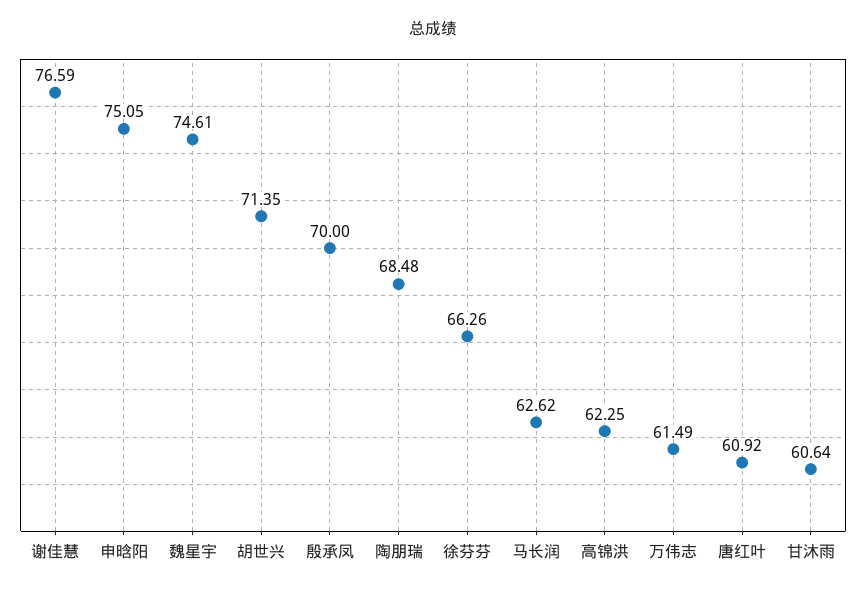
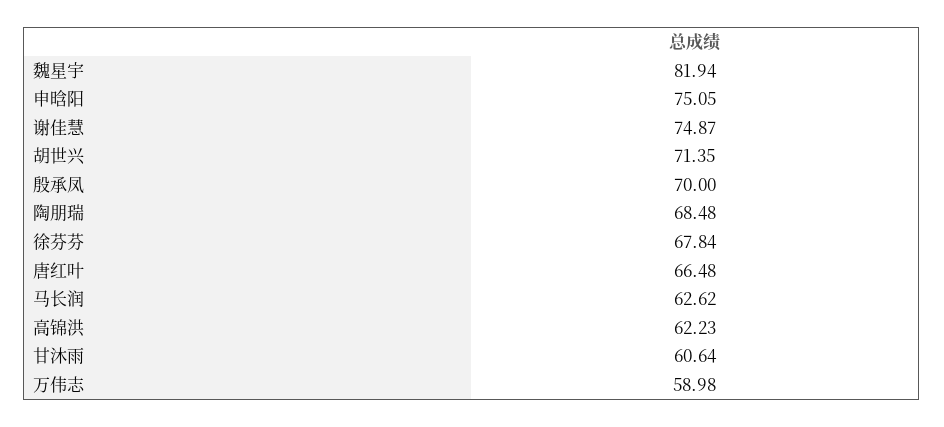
谢佳慧: 76.59 -> 74.87
魏星宇: 74.61 -> 81.94
徐芬芬: 66.26 -> 67.84
高锦洪: 62.25 -> 62.23
万伟志: 61.49 -> 58.98
唐红叶: 60.92 -> 66.48

